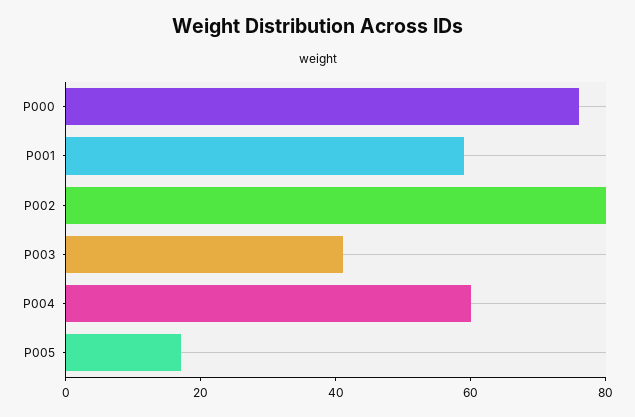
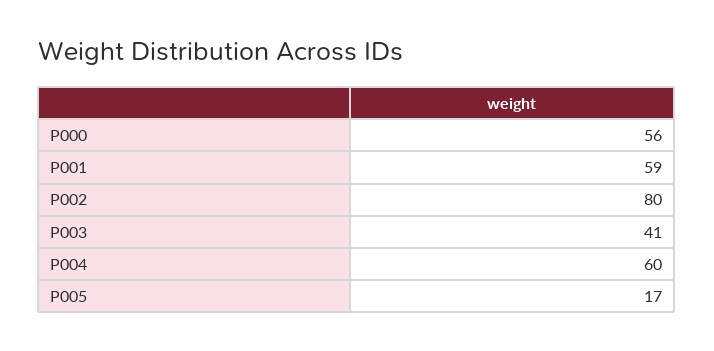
P000: 75 -> 56

